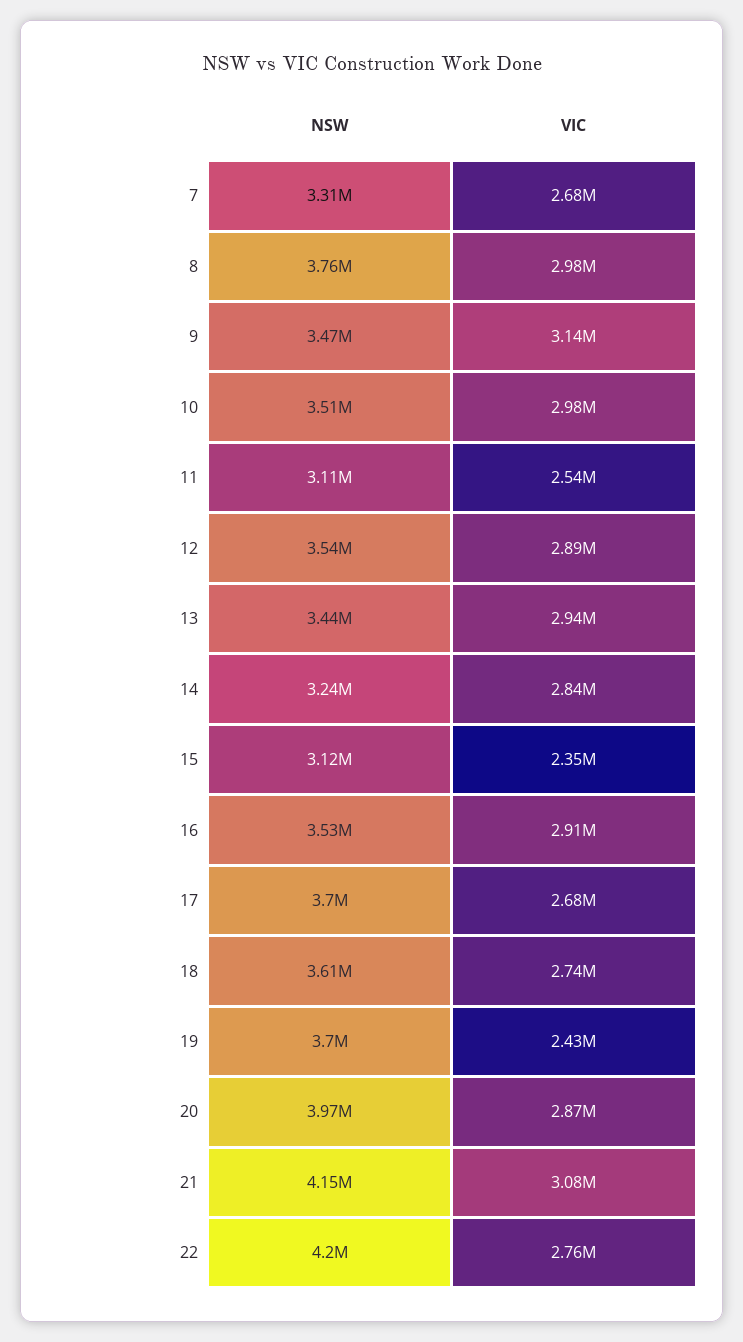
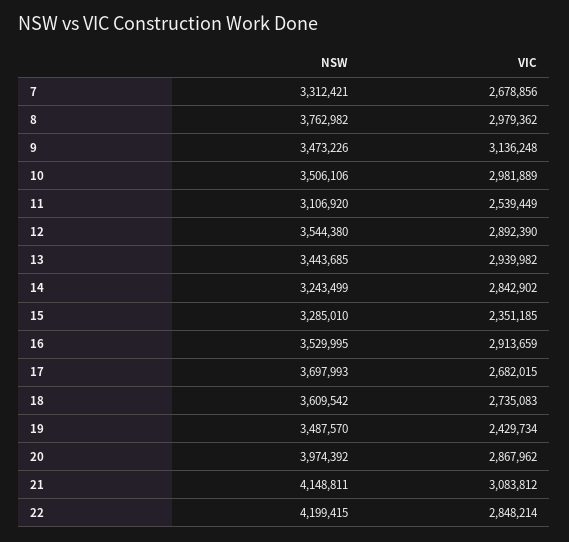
NSW, 15: 3120000 -> 3285010
NSW, 19: 3700000 -> 3487570
VIC, 22: 2760000 -> 2848214

